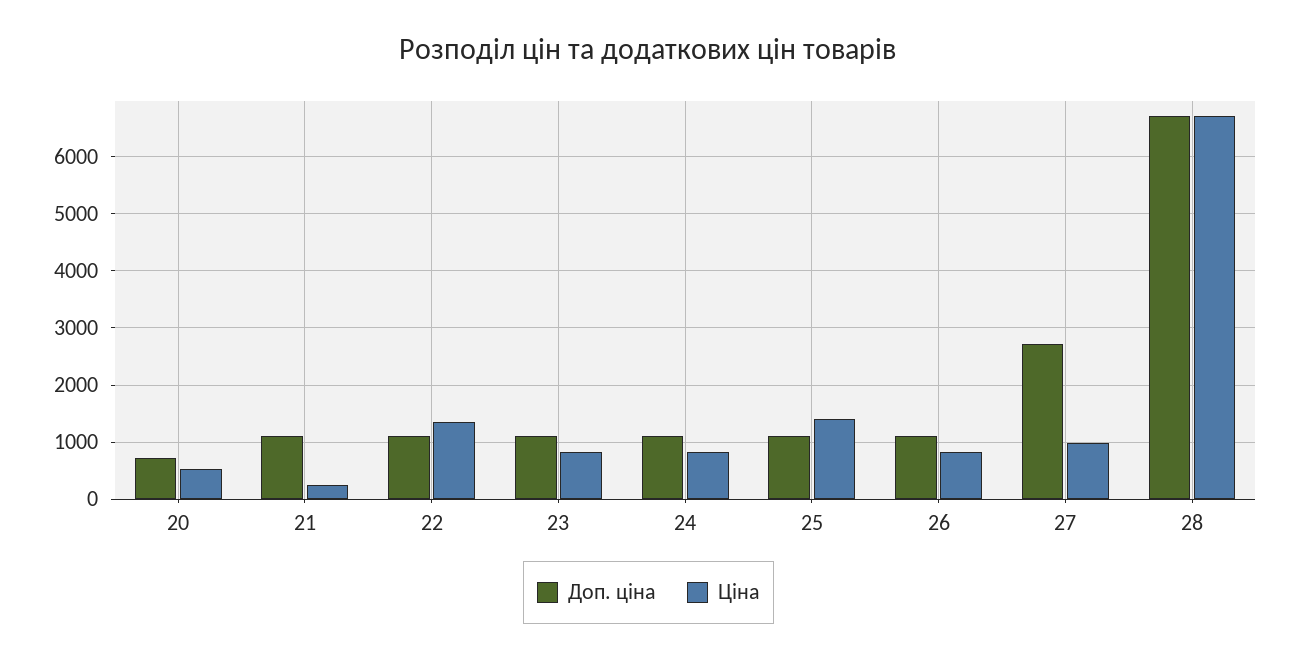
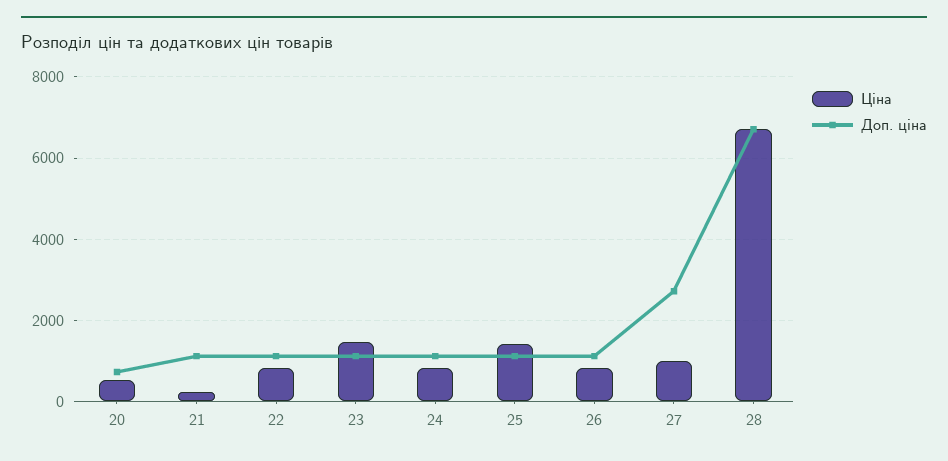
Ціна, 22: 1400 -> 800
Ціна, 23: 800 -> 1400

